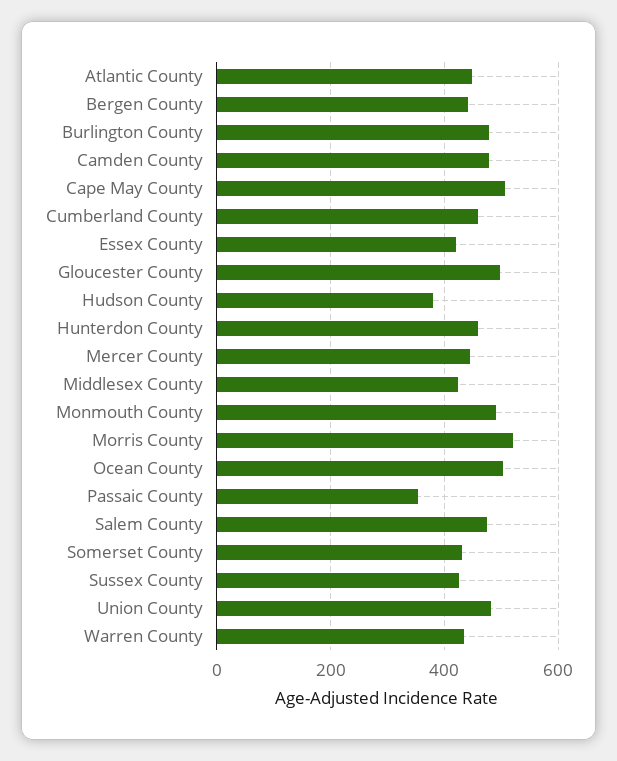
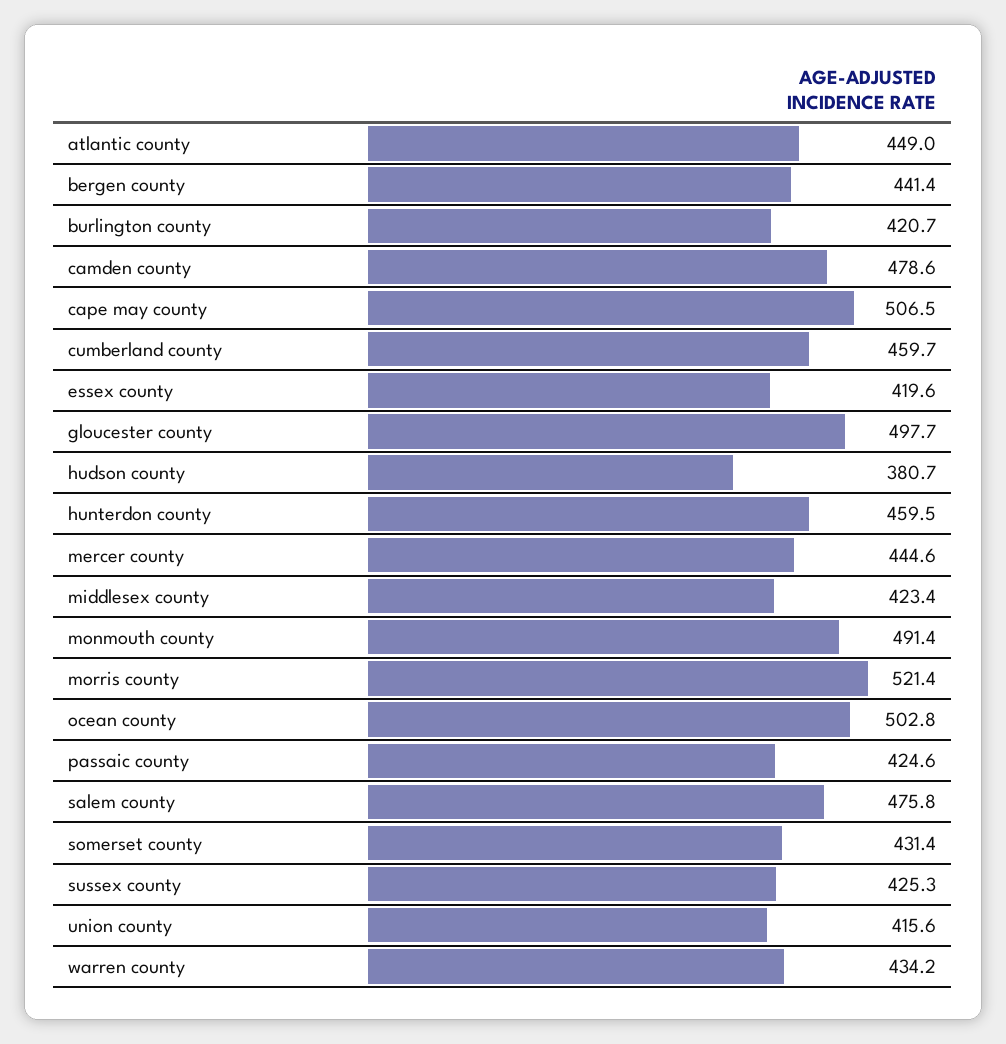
Burlington County: 480 -> 420.7
Passaic County: 360 -> 424.6
Union County: 480 -> 415.6

